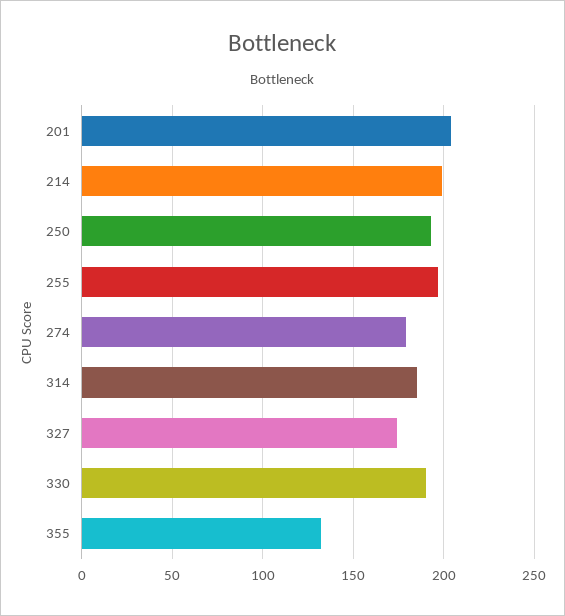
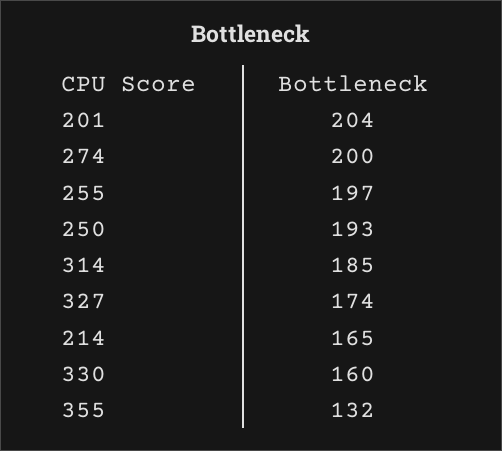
214: 200 -> 165
274: 180 -> 200
330: 190 -> 160

